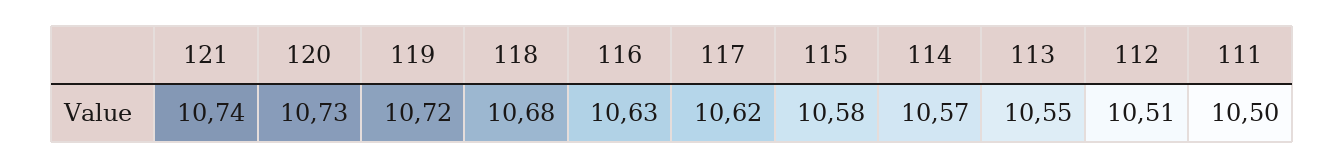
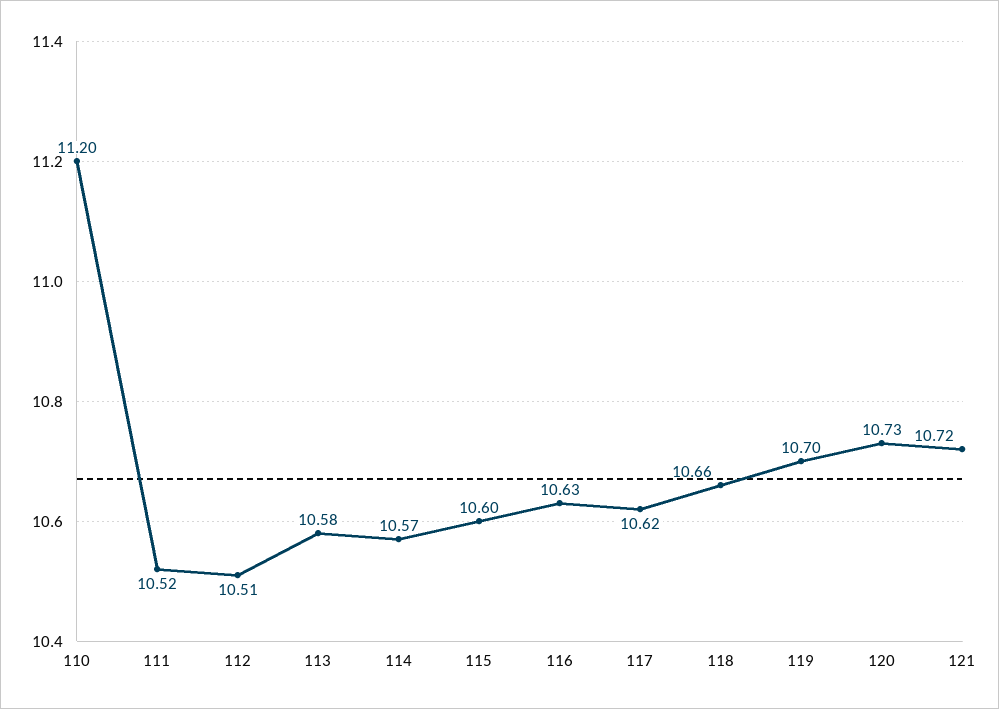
121: 10.74 -> 10.72
119: 10.72 -> 10.7
118: 10.68 -> 10.66
115: 10.58 -> 10.6
113: 10.55 -> 10.58
111: 10.5 -> 10.52
110: none -> 11.2

